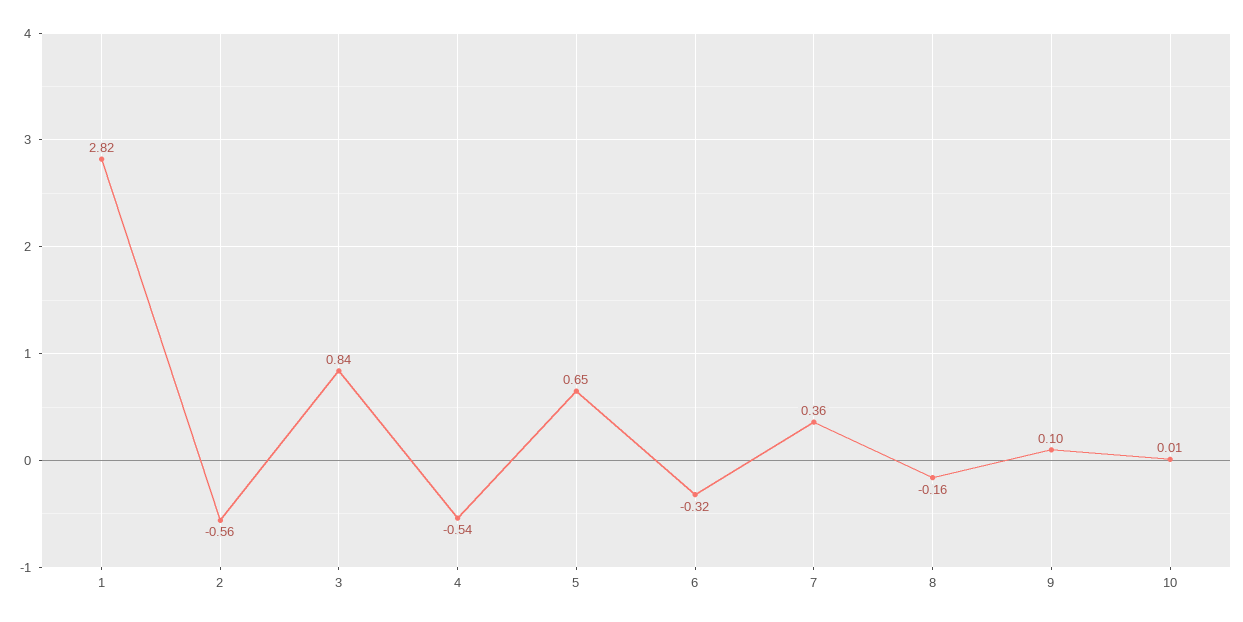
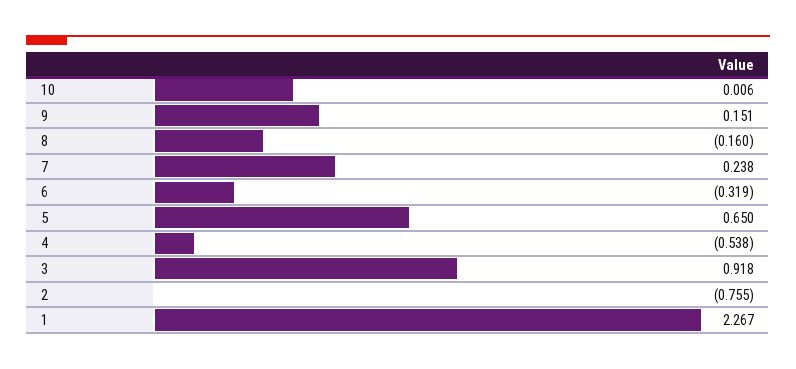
1: 2.82 -> 2.267
2: -0.56 -> -0.755
3: 0.84 -> 0.918
7: 0.36 -> 0.238
9: 0.1 -> 0.151

